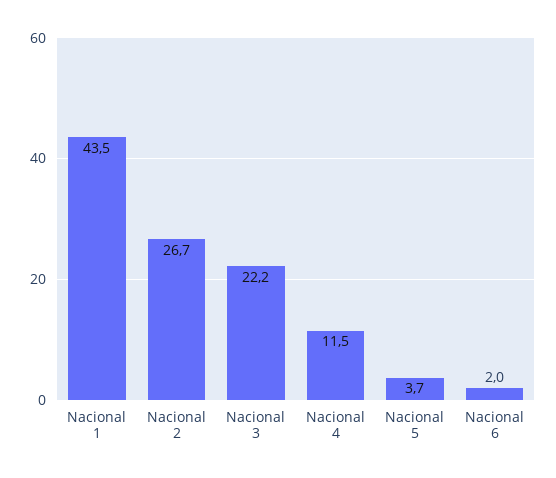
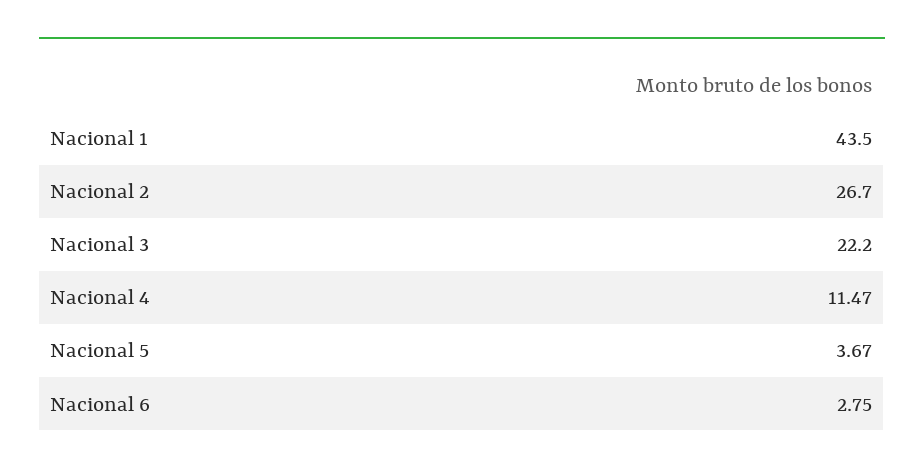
Nacional 6: 2 -> 2.75

